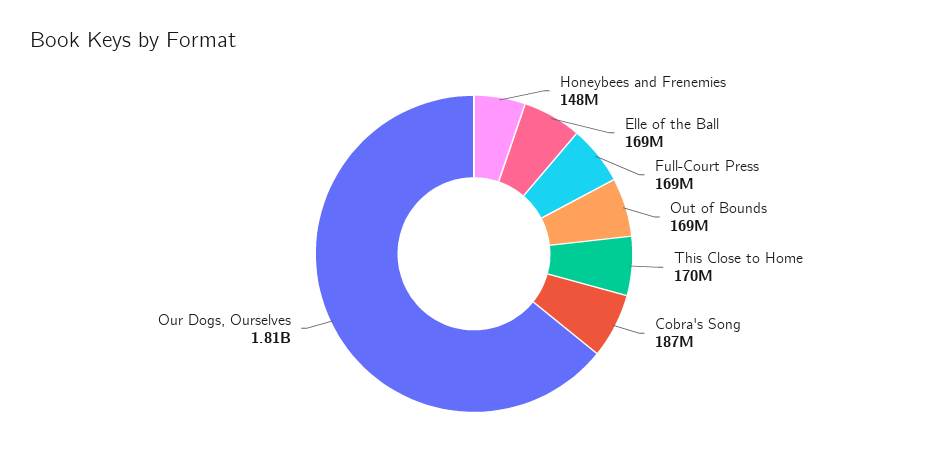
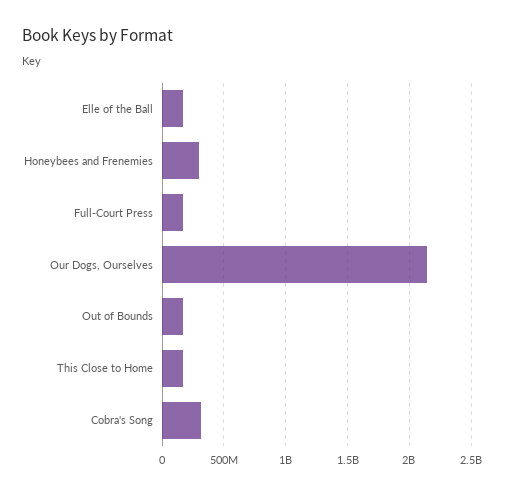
Honeybees and Frenemies: 148000000 -> 300000000
Cobra's Song: 187000000 -> 300000000
Our Dogs, Ourselves: 1810000000 -> 2150000000

